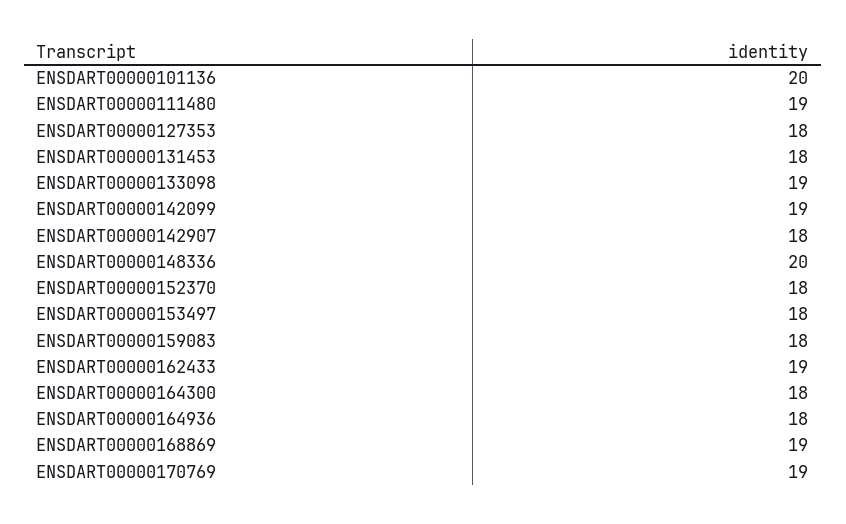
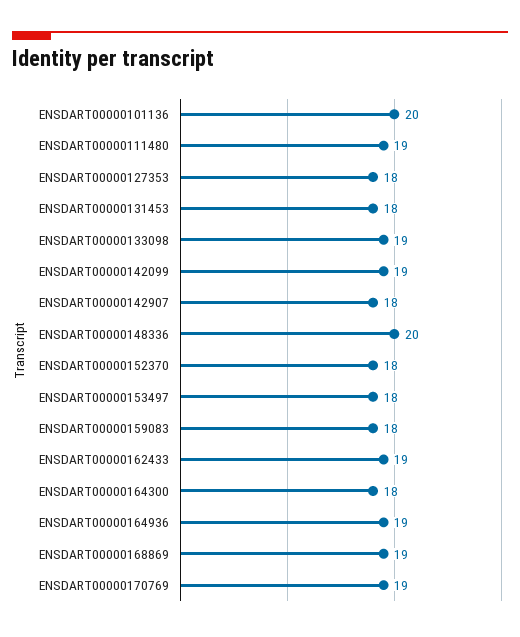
ENSDART00000164936: 18 -> 19

